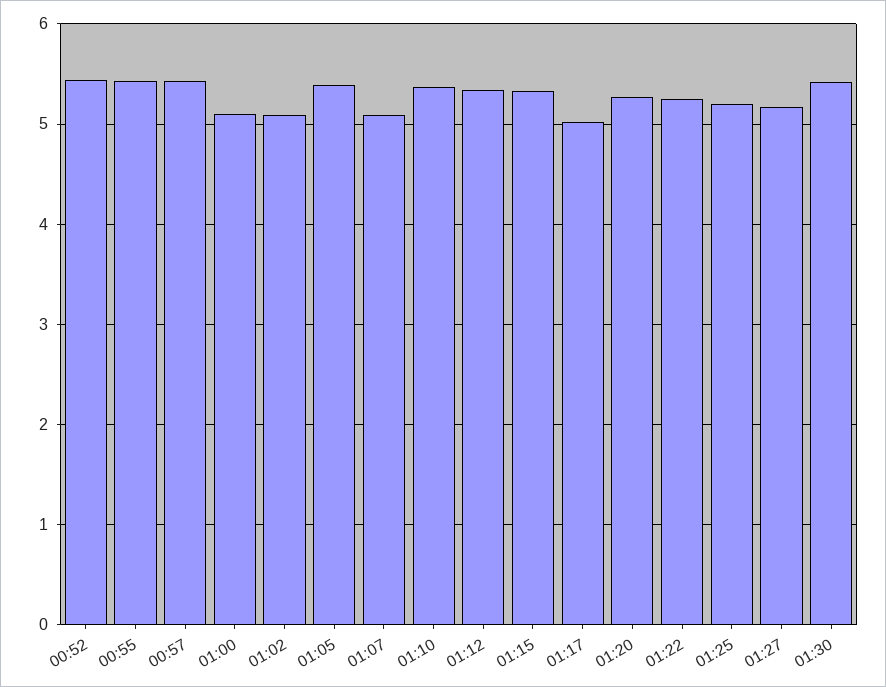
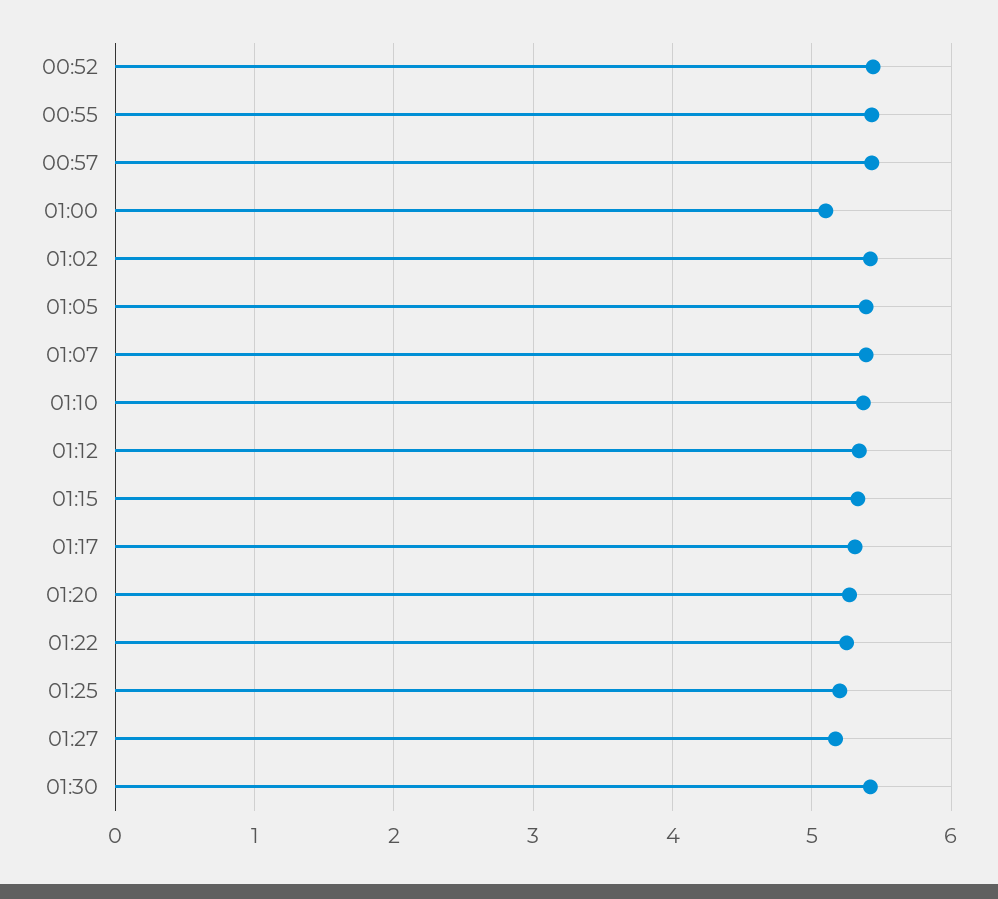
01:02: 5.1 -> 5.4
01:07: 5.1 -> 5.4
01:17: 5 -> 5.3

